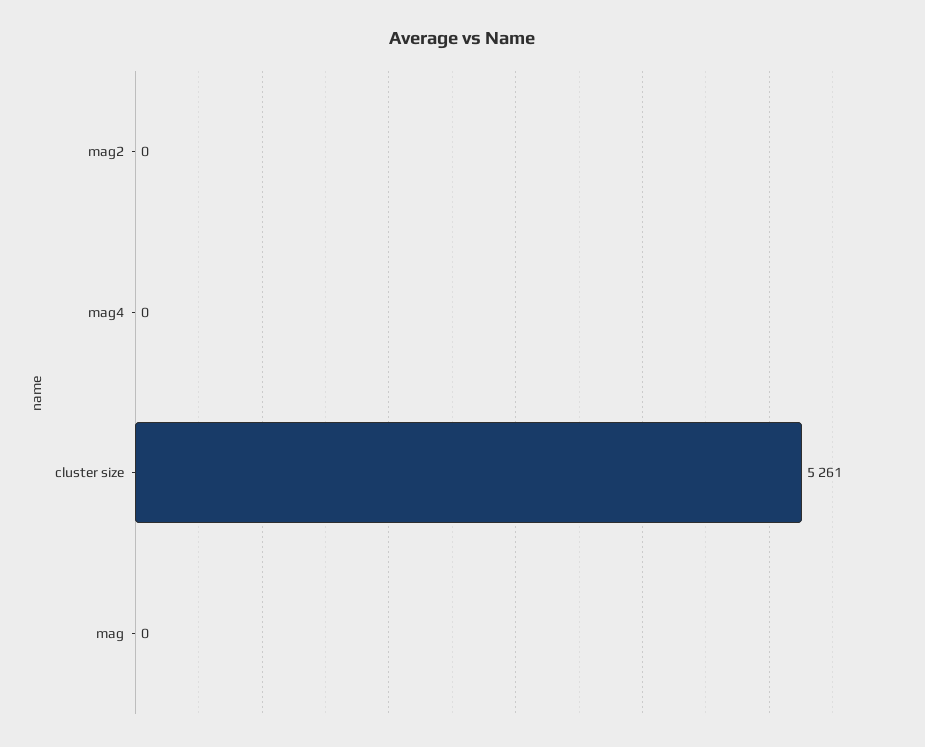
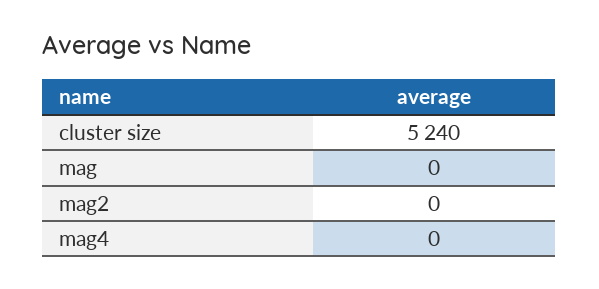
cluster size: 5261 -> 5240

